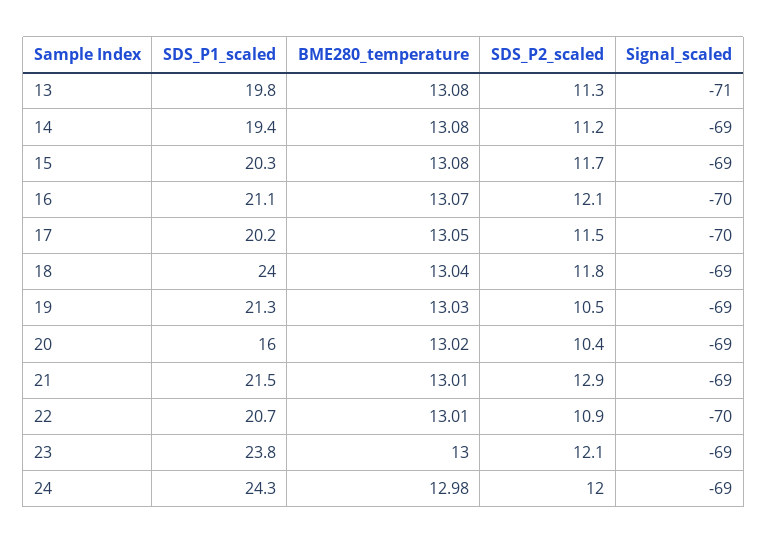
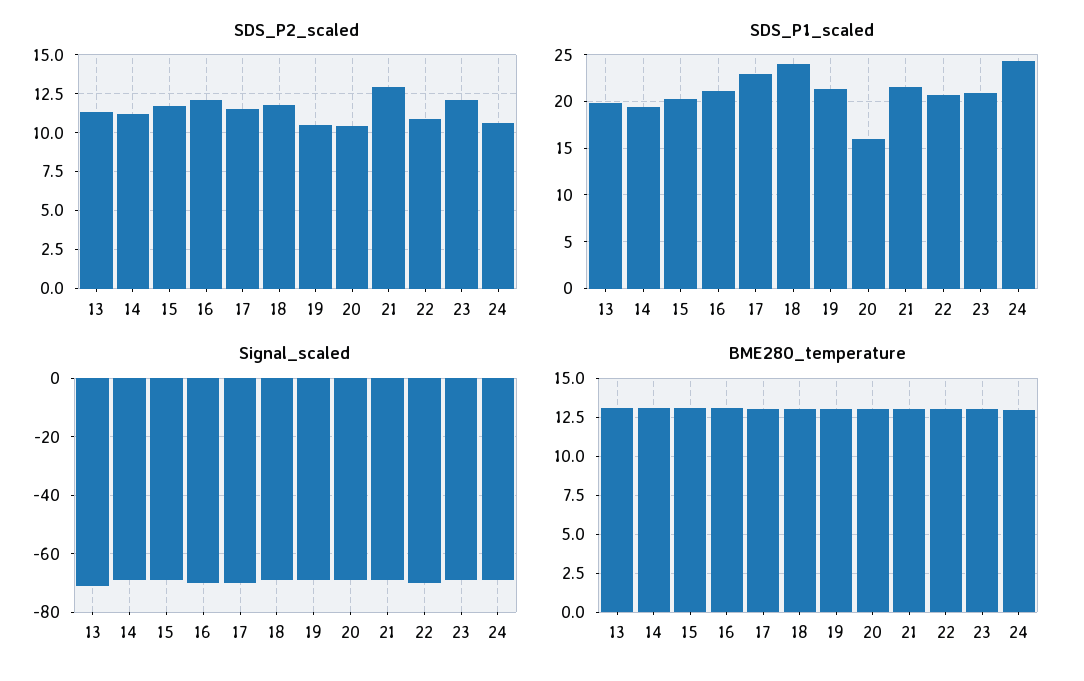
SDS_P1_scaled, 17: 20.2 -> 23
SDS_P1_scaled, 23: 23.8 -> 21
SDS_P2_scaled, 24: 12 -> 10.5

